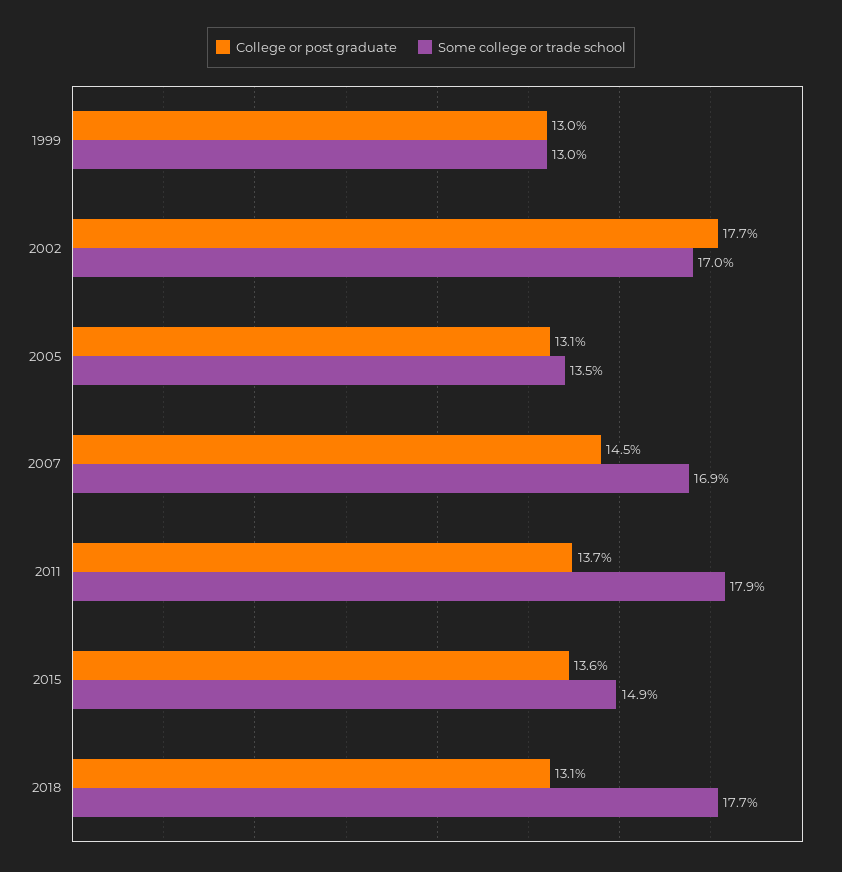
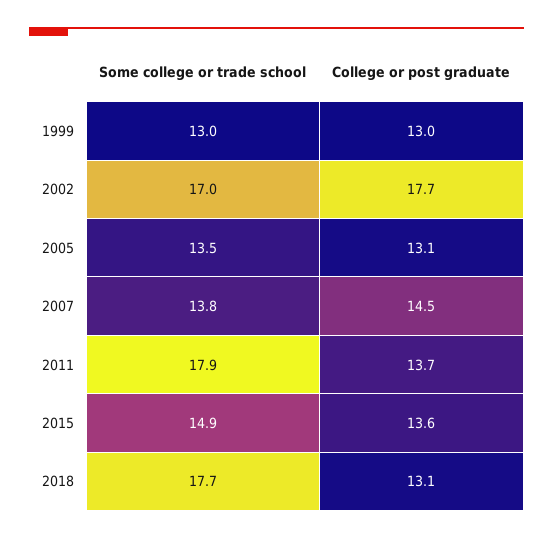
Some college or trade school, 2007: 16.9 -> 13.8

